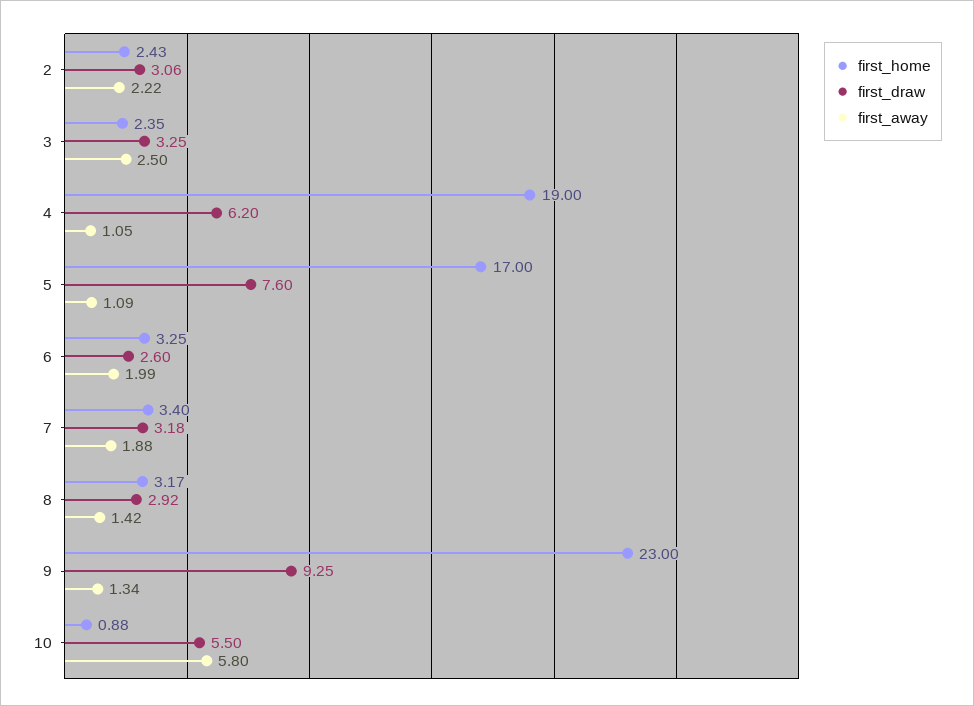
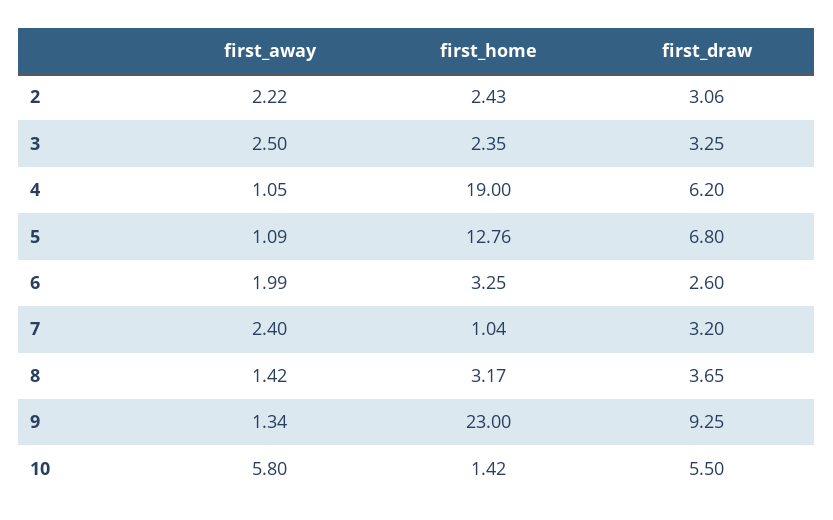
first_home, 5: 17 -> 12.76
first_draw, 5: 7.6 -> 6.8
first_home, 7: 3.4 -> 1.04
first_draw, 7: 3.18 -> 3.2
first_away, 7: 1.88 -> 2.4
first_draw, 8: 2.92 -> 3.65
first_home, 10: 0.88 -> 1.42

